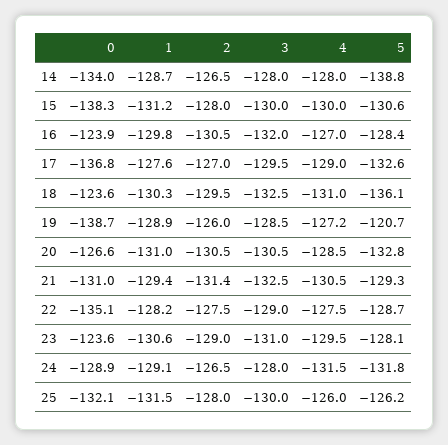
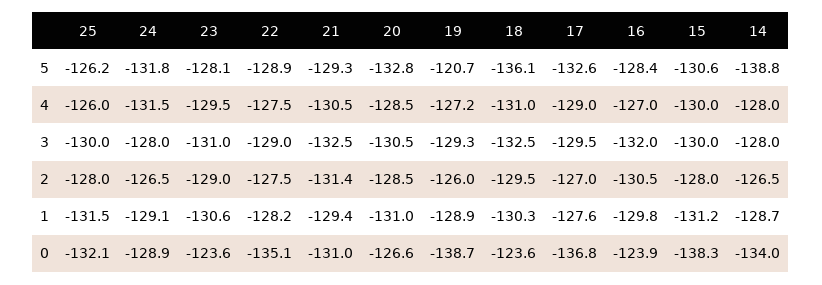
3, 19: -128.5 -> -129.3
2, 20: -130.5 -> -128.5
5, 22: -128.7 -> -128.9

